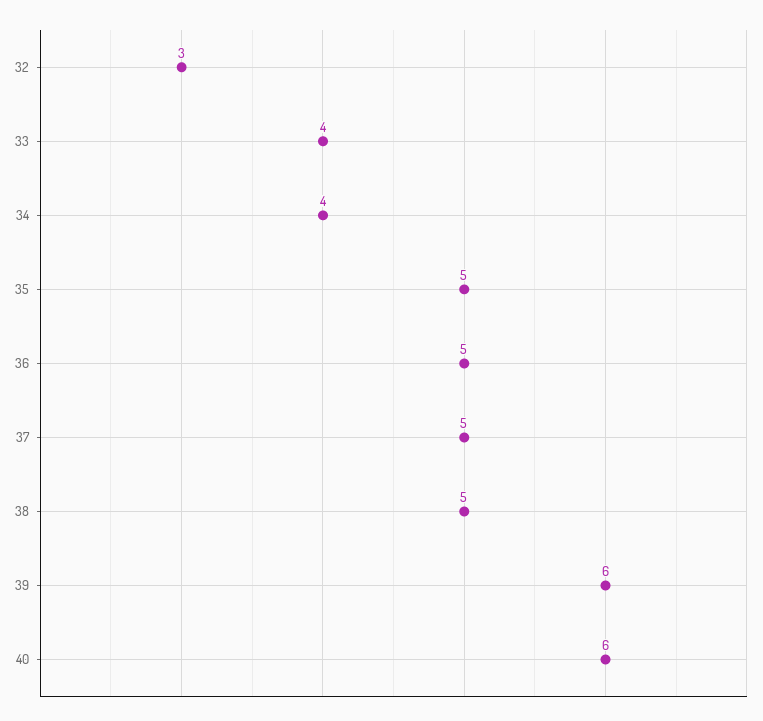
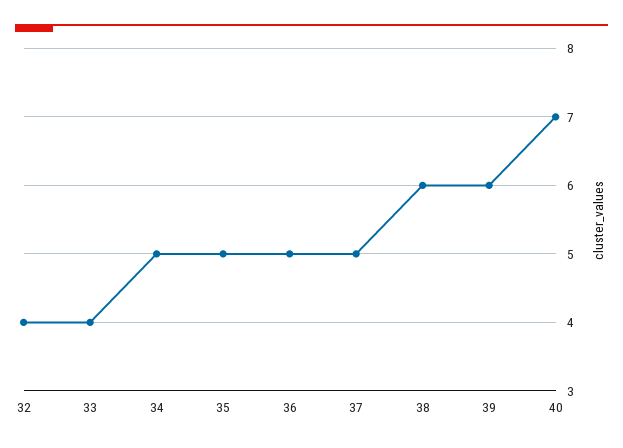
32: 3 -> 4
34: 4 -> 5
38: 5 -> 6
40: 6 -> 7

